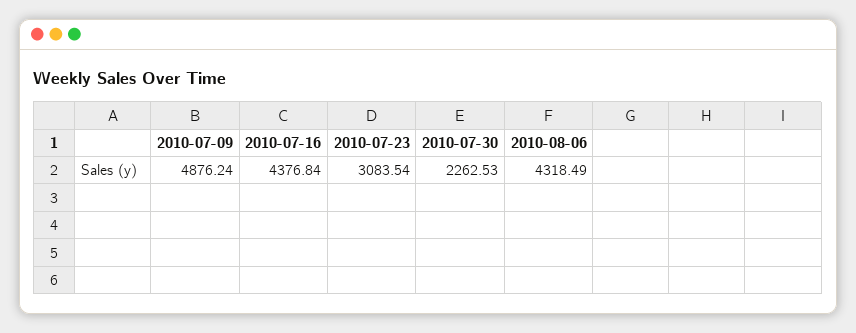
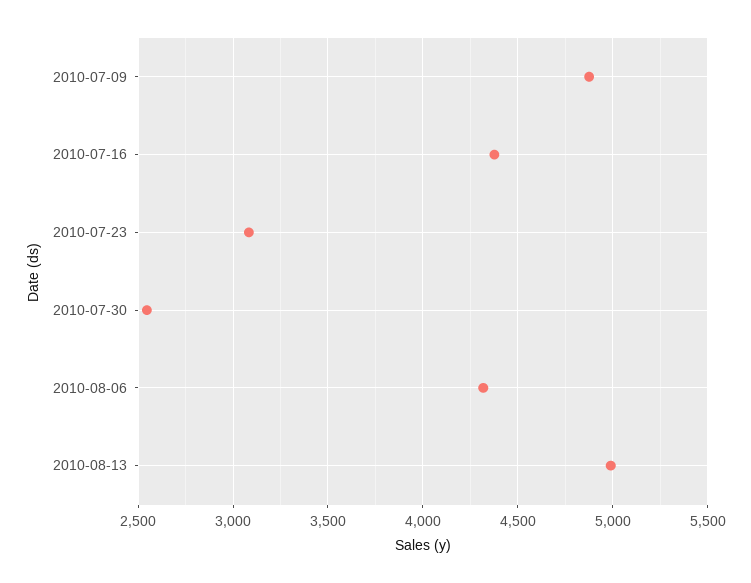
2010-07-30: 2262.53 -> 2550
2010-08-13: none -> 5000

